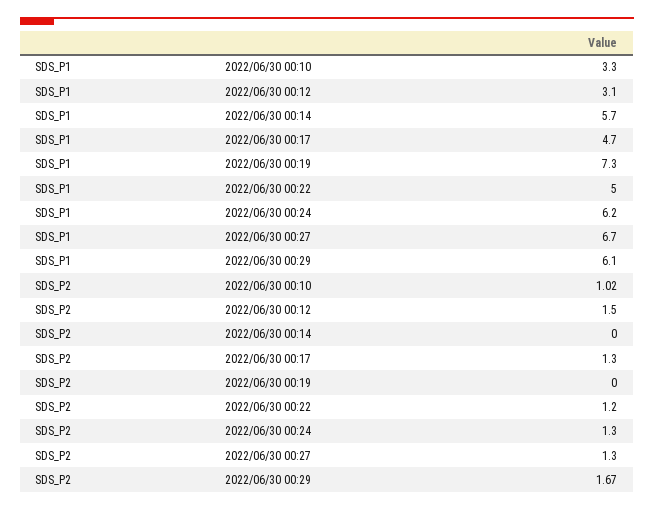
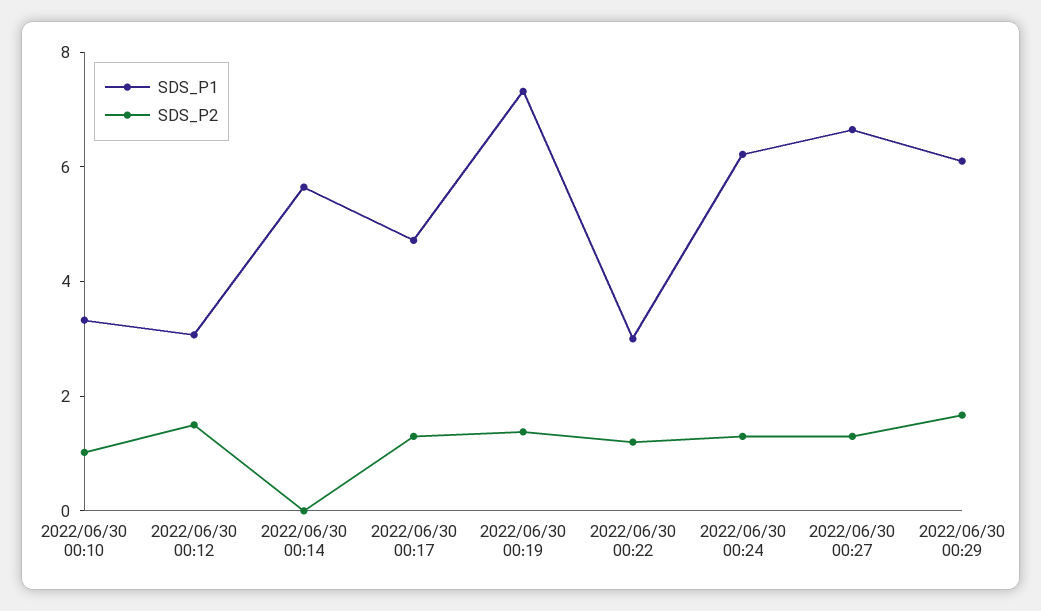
SDS_P1, 2022/06/30 00:22: 5 -> 3
SDS_P2, 2022/06/30 00:19: 0 -> 1.5

